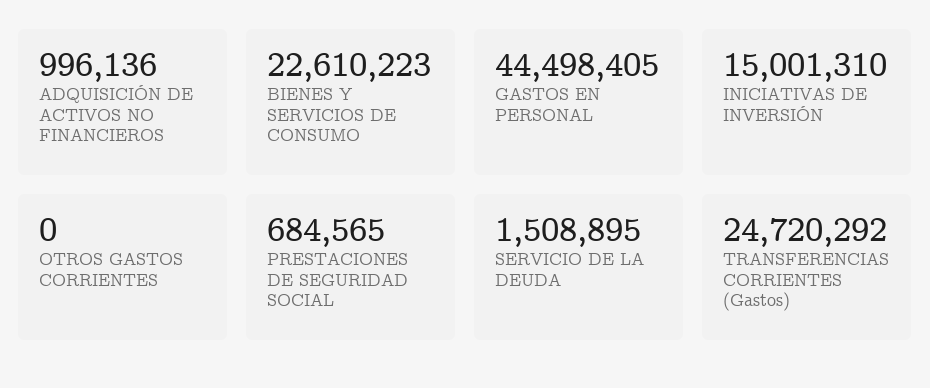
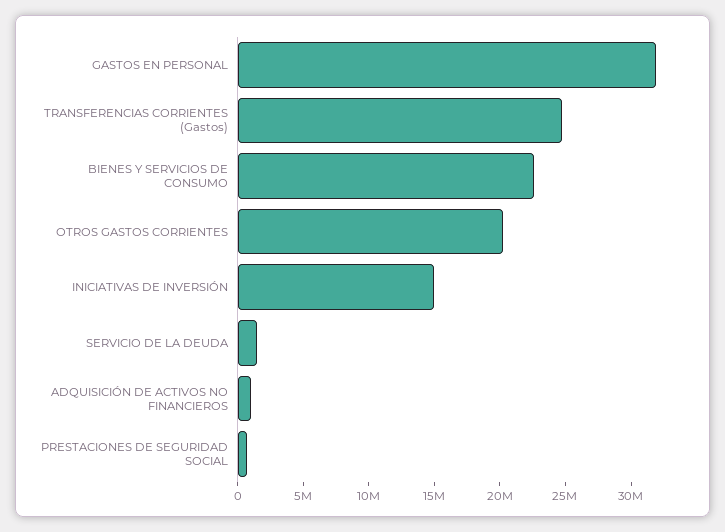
GASTOS EN PERSONAL: 44498405 -> 32000000
OTROS GASTOS CORRIENTES: 0 -> 20000000

